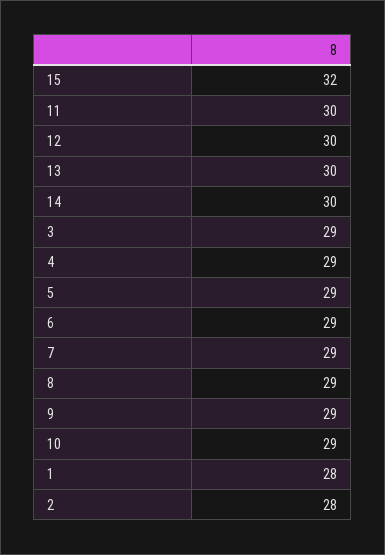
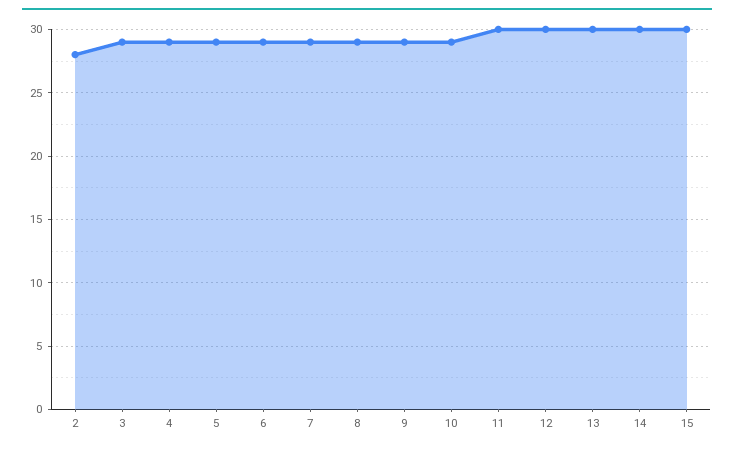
15: 32 -> 30
1: 28 -> none

